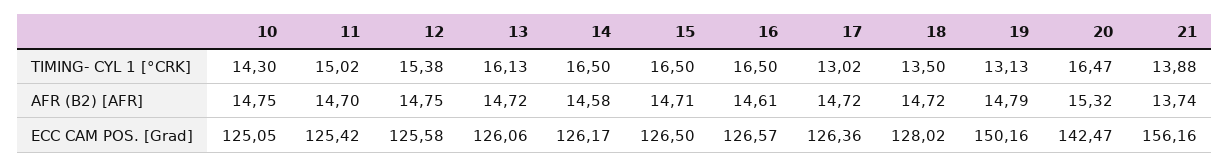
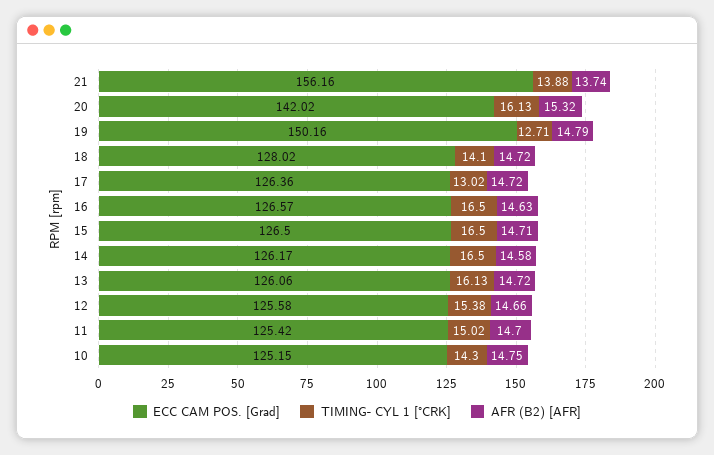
TIMING- CYL 1 [°CRK], 18: 13.5 -> 14.1
TIMING- CYL 1 [°CRK], 19: 13.13 -> 12.71
TIMING- CYL 1 [°CRK], 20: 16.47 -> 16.13
AFR (B2) [AFR], 12: 14.75 -> 14.66
AFR (B2) [AFR], 16: 14.61 -> 14.63
ECC CAM POS. [Grad], 10: 125.05 -> 125.15
ECC CAM POS. [Grad], 20: 142.47 -> 142.02

